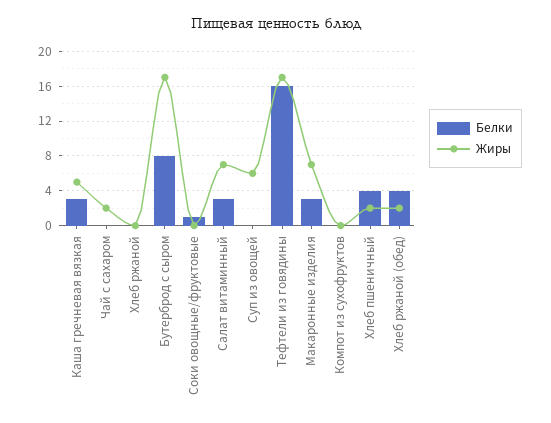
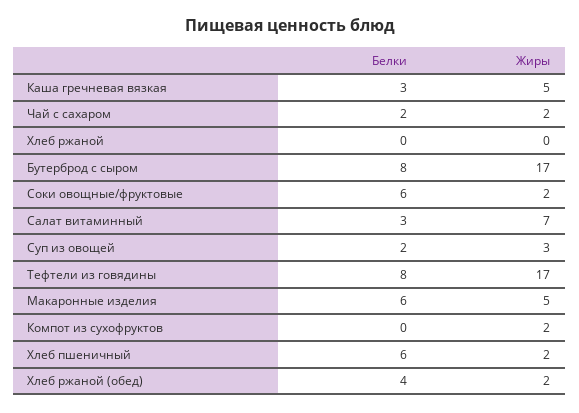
Белки, Чай с сахаром: 0 -> 2
Белки, Соки овощные/фруктовые: 1 -> 6
Жиры, Соки овощные/фруктовые: 0 -> 2
Белки, Суп из овощей: 0 -> 2
Жиры, Суп из овощей: 6 -> 3
Белки, Тефтели из говядины: 16 -> 8
Белки, Макаронные изделия: 3 -> 6
Жиры, Макаронные изделия: 7 -> 5
Жиры, Компот из сухофруктов: 0 -> 2
Белки, Хлеб пшеничный: 4 -> 6

